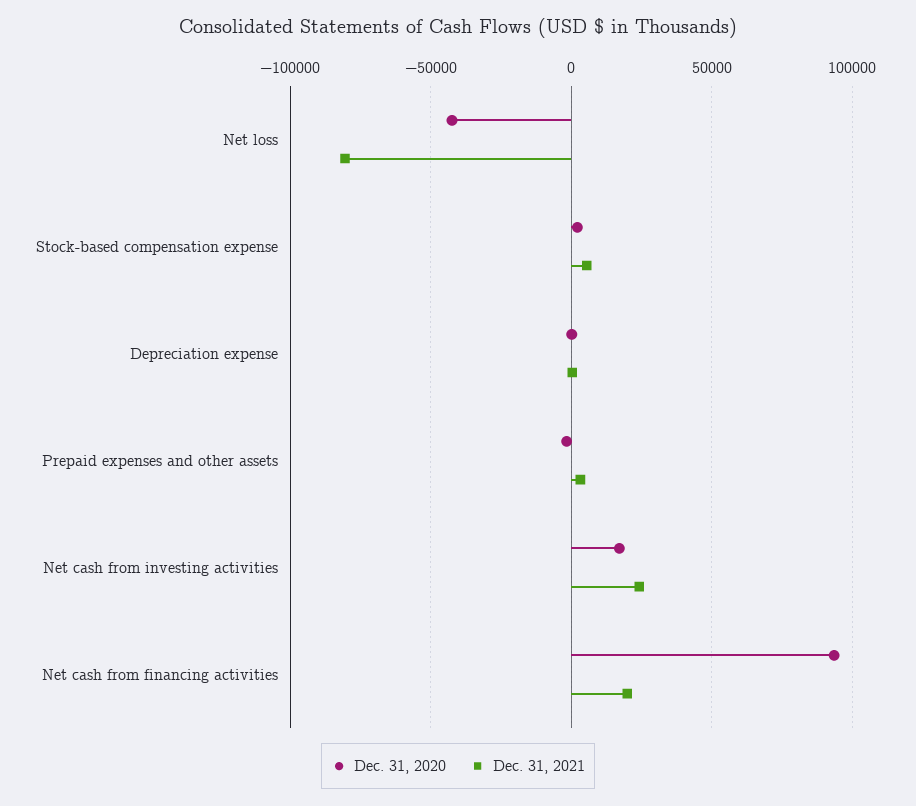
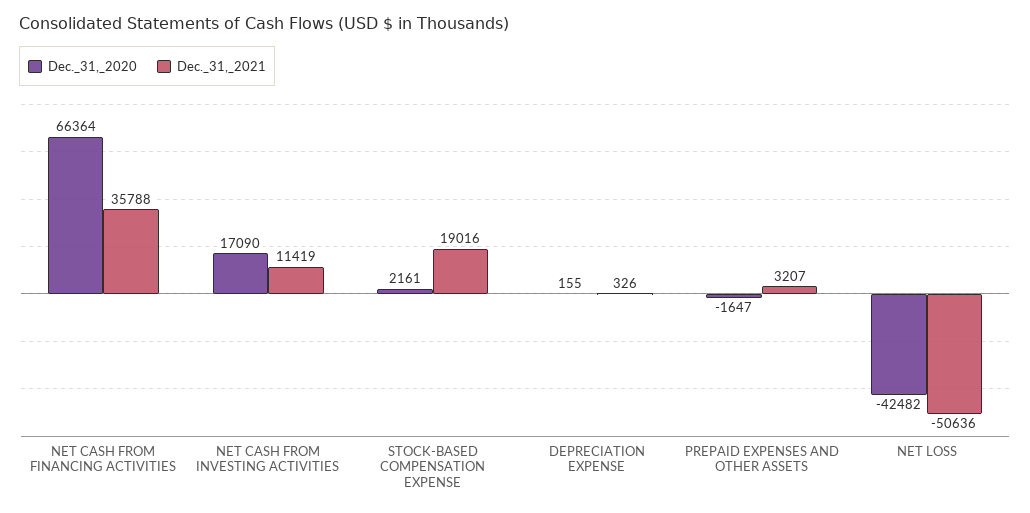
Dec. 31, 2021, Net loss: -80000 -> -50636
Dec. 31, 2021, Stock-based compensation expense: 5000 -> 19016
Dec. 31, 2021, Net cash from investing activities: 25000 -> 11419
Dec. 31, 2020, Net cash from financing activities: 95000 -> 66364
Dec. 31, 2021, Net cash from financing activities: 20000 -> 35788

